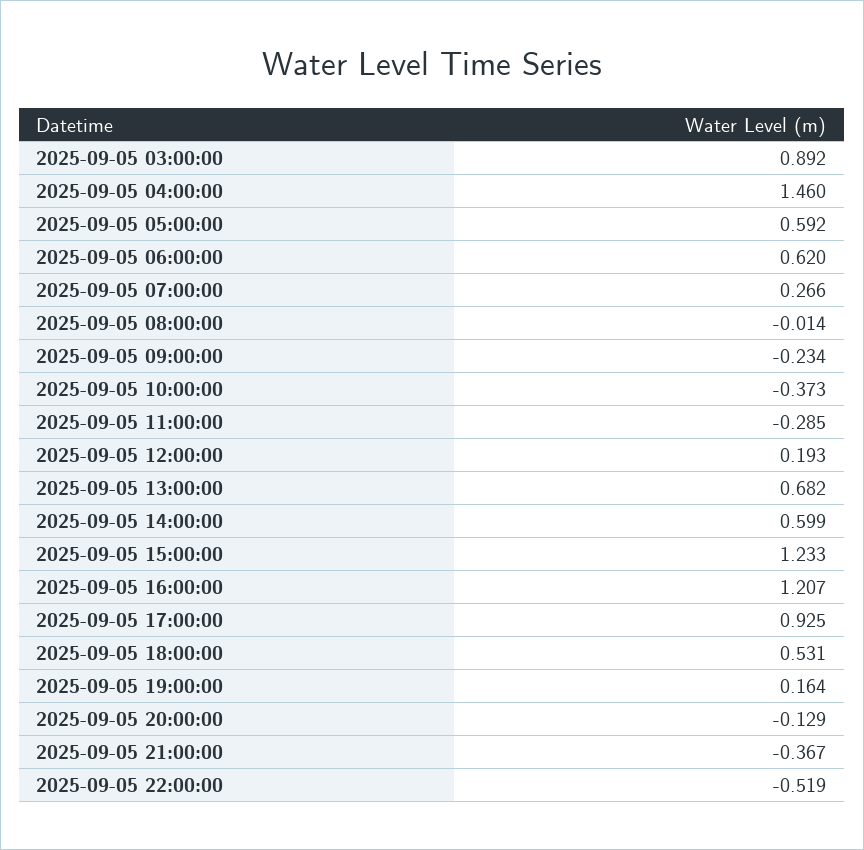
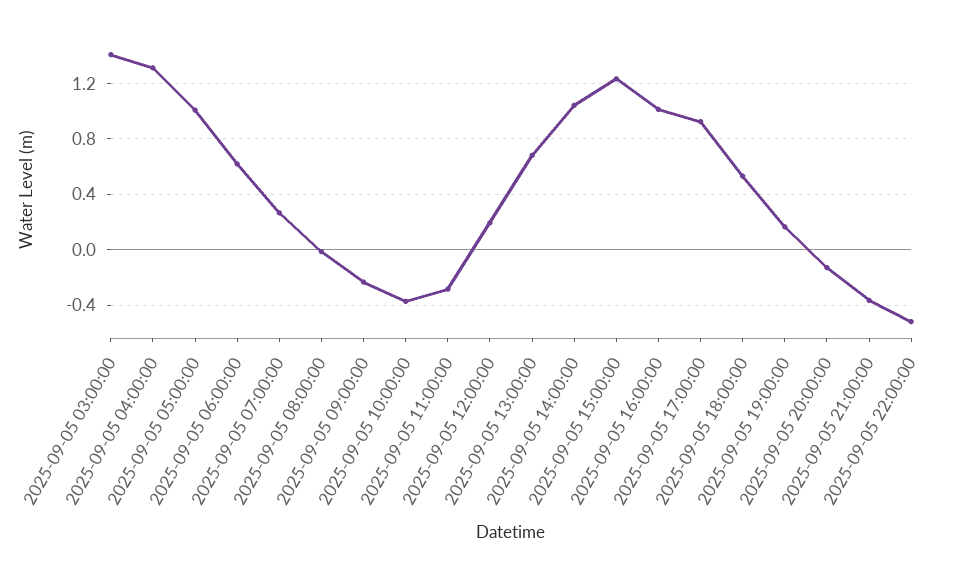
2025-09-05 03:00:00: 0.892 -> 1.4
2025-09-05 04:00:00: 1.46 -> 1.3
2025-09-05 05:00:00: 0.592 -> 1
2025-09-05 14:00:00: 0.599 -> 1.05
2025-09-05 16:00:00: 1.207 -> 1

